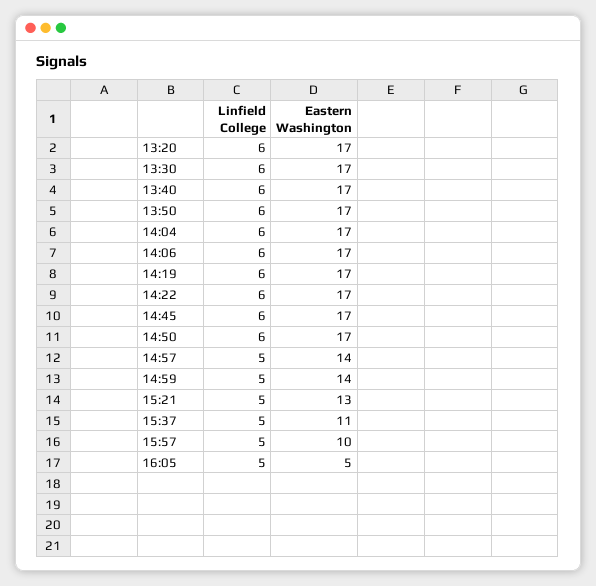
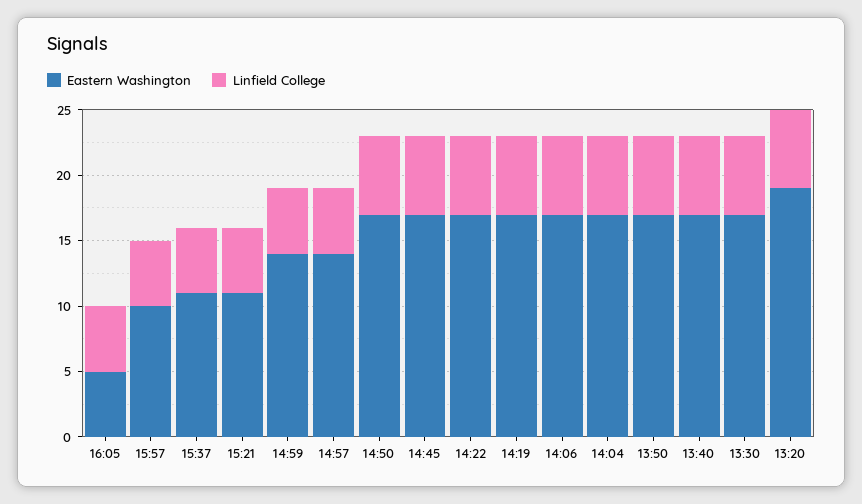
Eastern Washington, 13:20: 17 -> 19
Eastern Washington, 15:21: 13 -> 11

